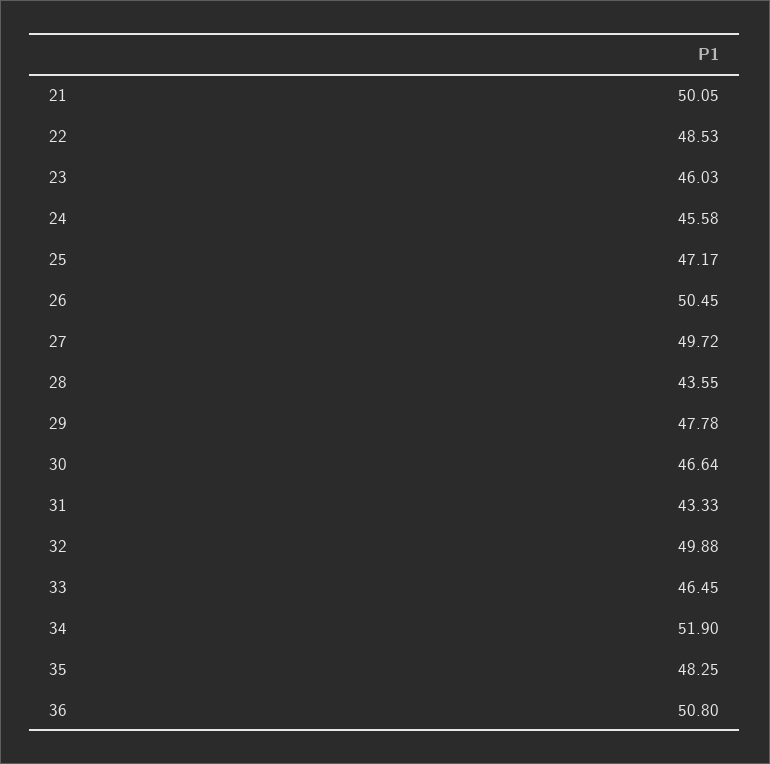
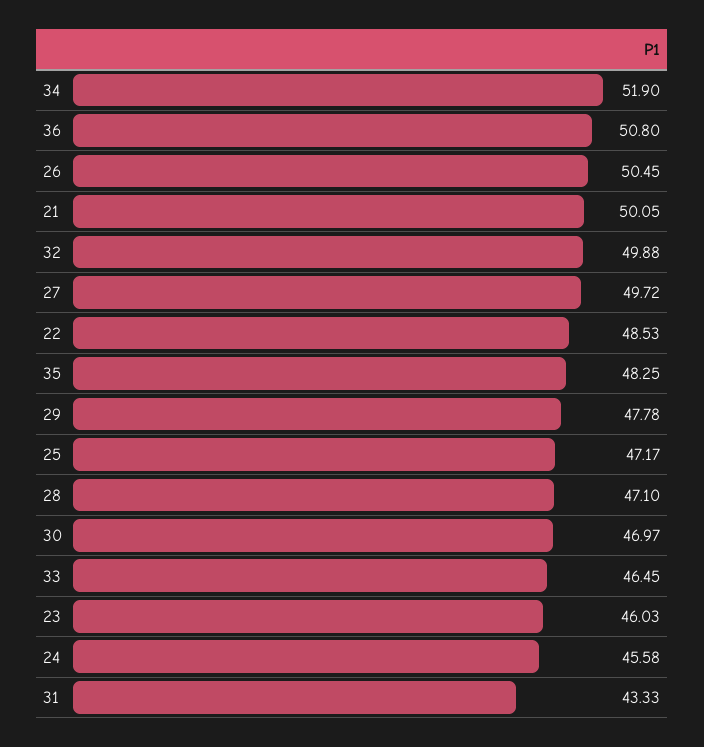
28: 43.55 -> 47.1
30: 46.64 -> 46.97

